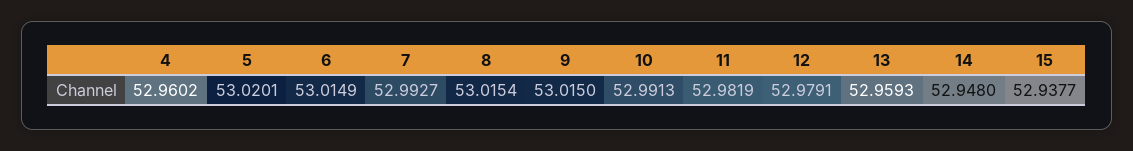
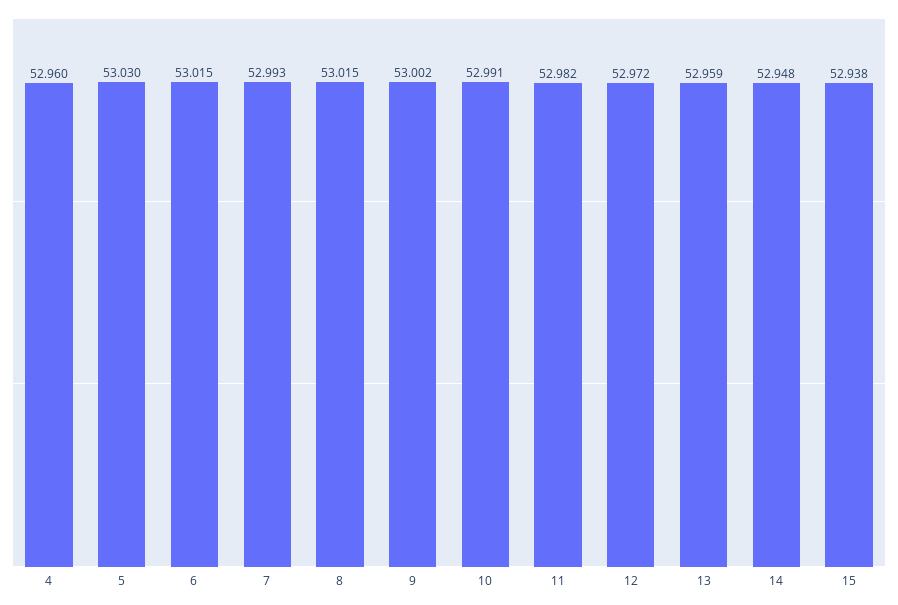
5: 53.0201 -> 53.03
9: 53.015 -> 53.002
12: 52.9791 -> 52.972

